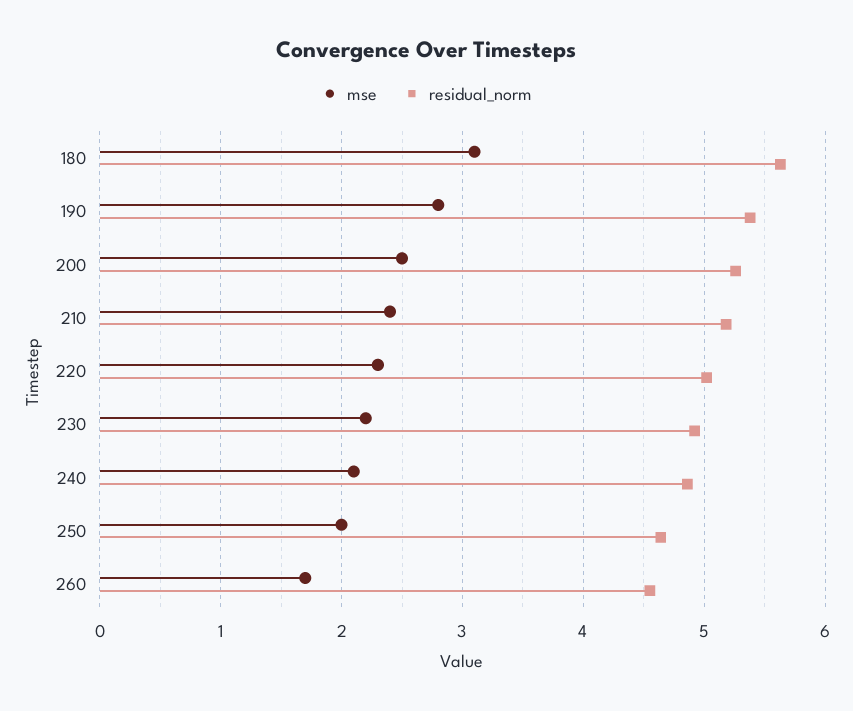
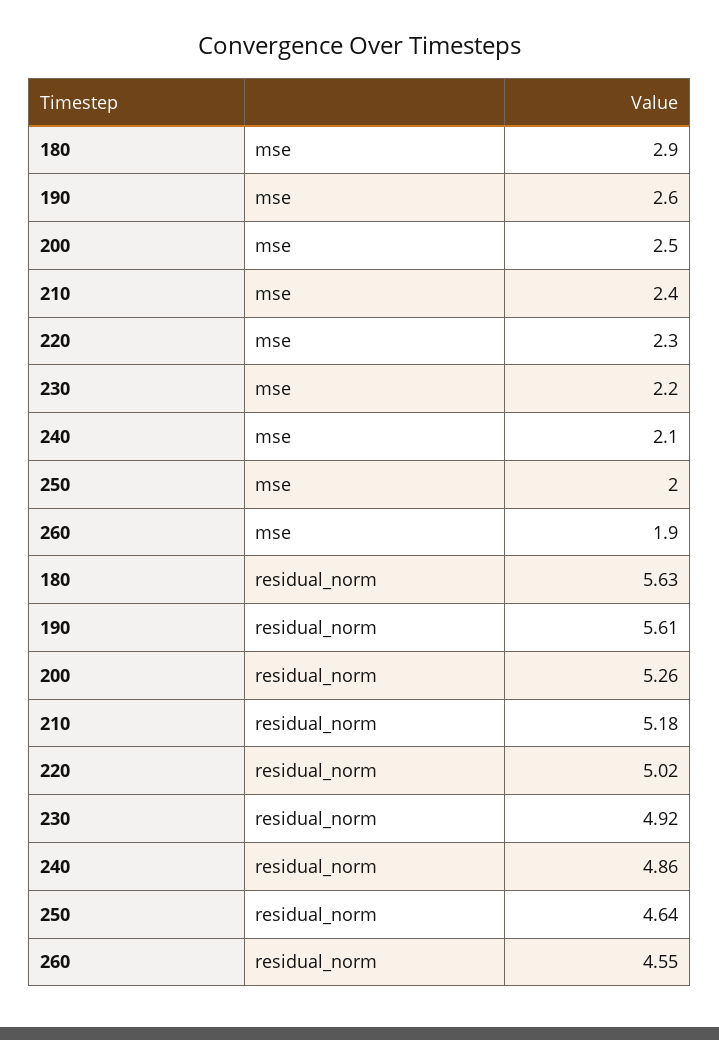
mse, 180: 3.1 -> 2.9
mse, 190: 2.8 -> 2.6
residual_norm, 190: 5.4 -> 5.61
mse, 260: 1.7 -> 1.9

